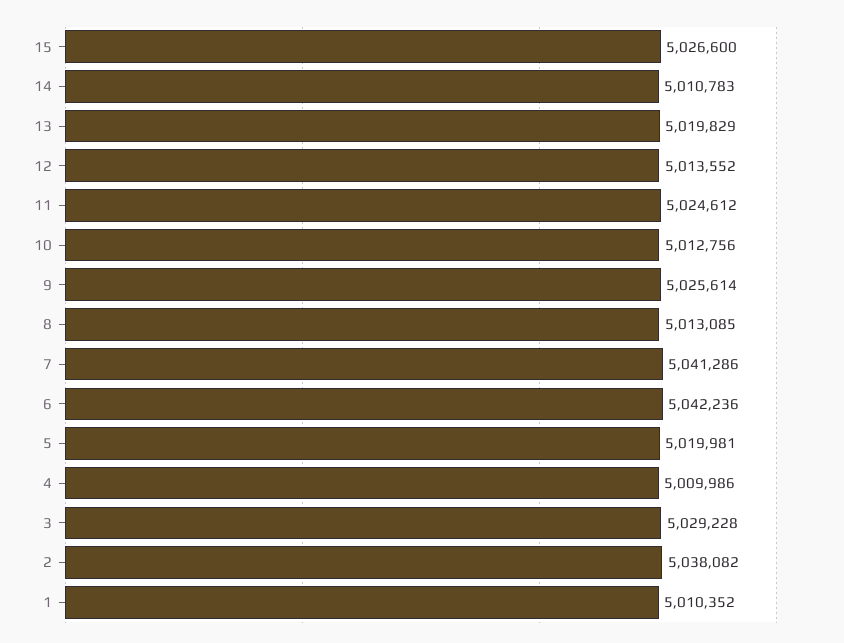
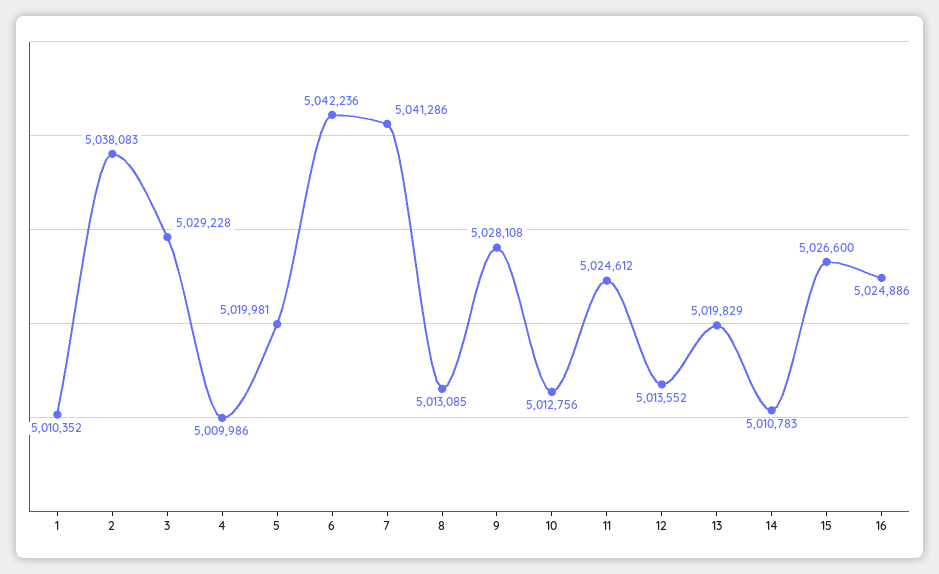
9: 5025614 -> 5028108
2: 5038082 -> 5038083
16: none -> 5024886

